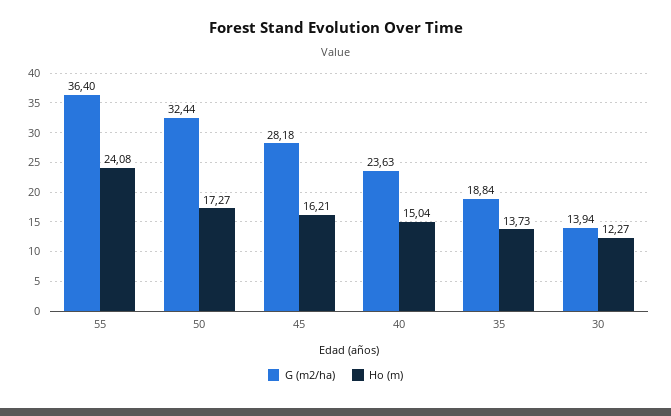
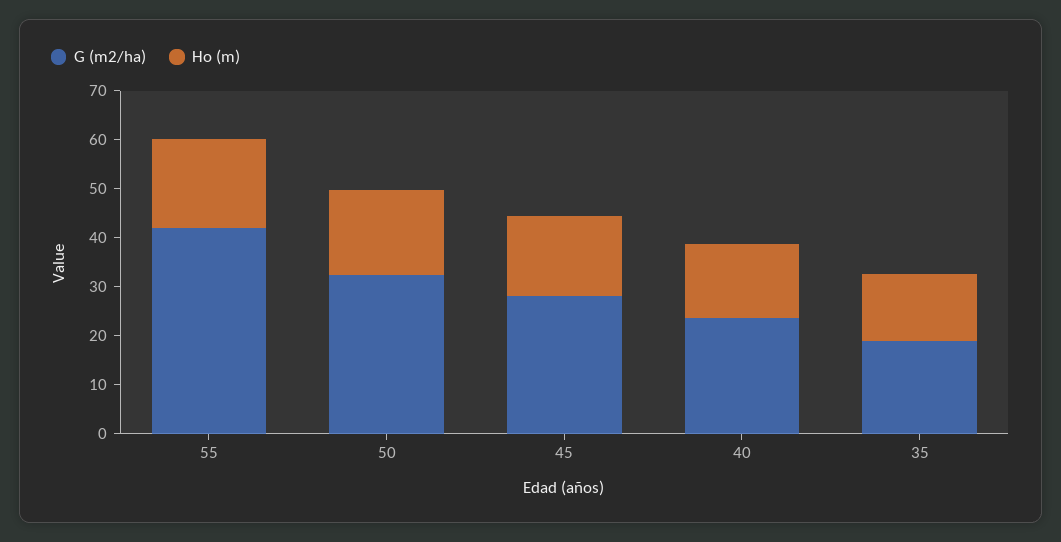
G (m2/ha), 55: 36.4 -> 42
Ho (m), 55: 24.08 -> 18
G (m2/ha), 30: 13.94 -> none
Ho (m), 30: 12.27 -> none

